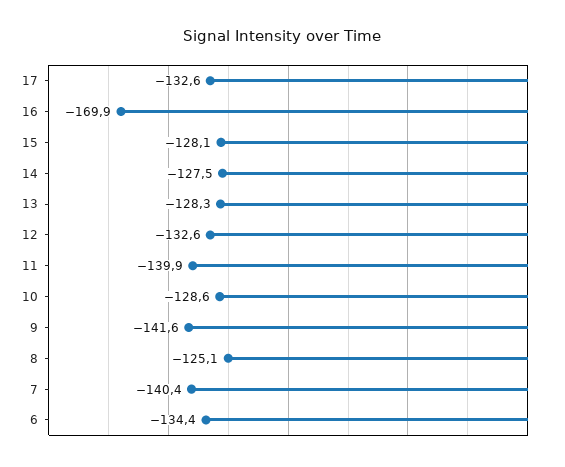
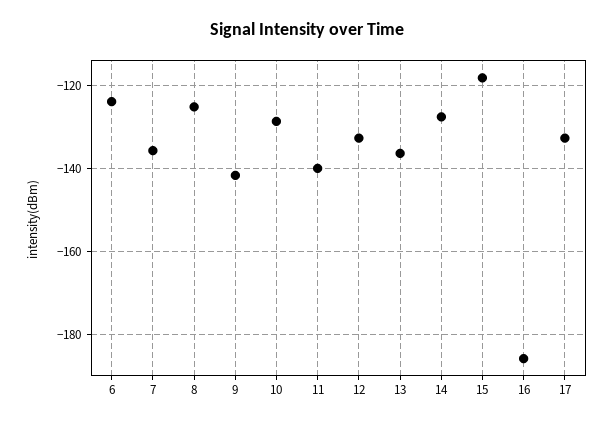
16: -169.9 -> -186
15: -128.1 -> -118
13: -128.3 -> -136
7: -140.4 -> -136
6: -134.4 -> -124

